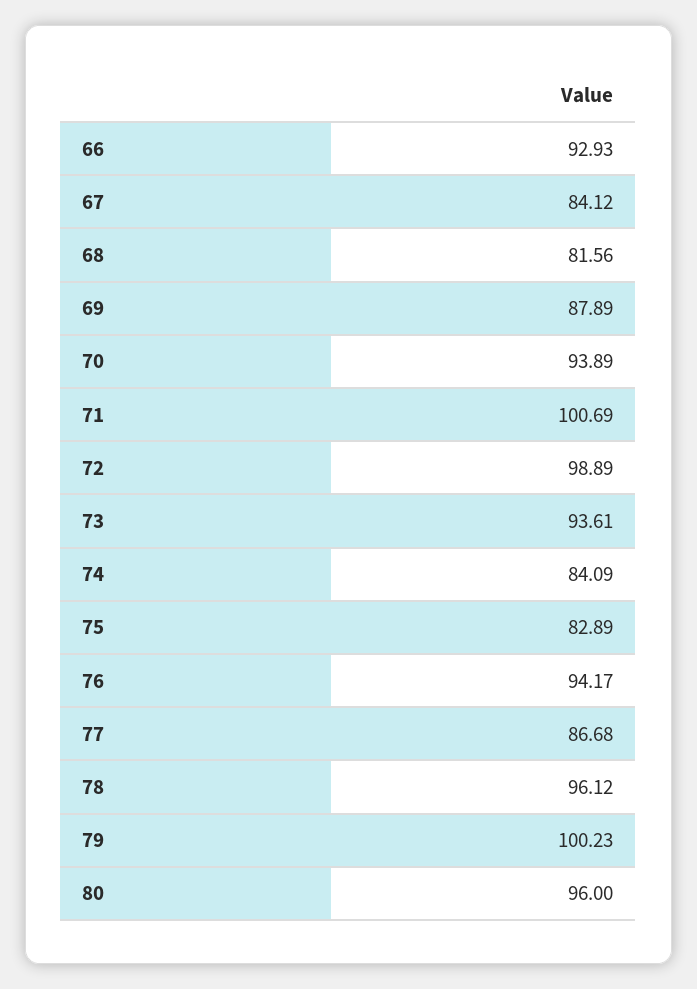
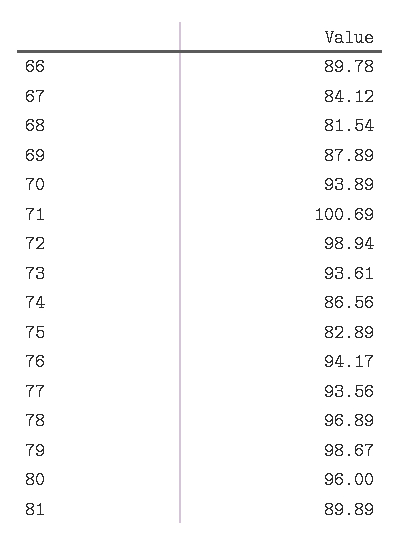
66: 92.93 -> 89.78
68: 81.56 -> 81.54
72: 98.89 -> 98.94
74: 84.09 -> 86.56
77: 86.68 -> 93.56
78: 96.12 -> 96.89
79: 100.23 -> 98.67
81: none -> 89.89

